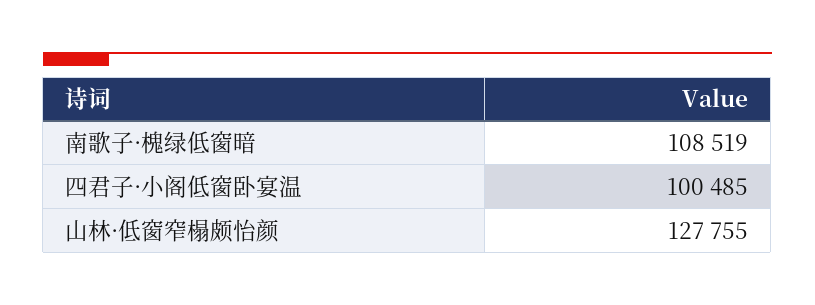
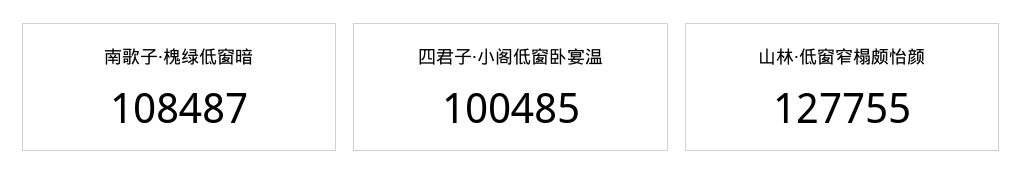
南歌子·槐绿低窗暗: 108519 -> 108487

